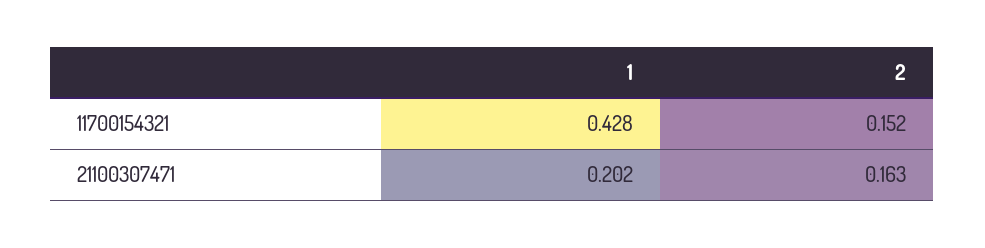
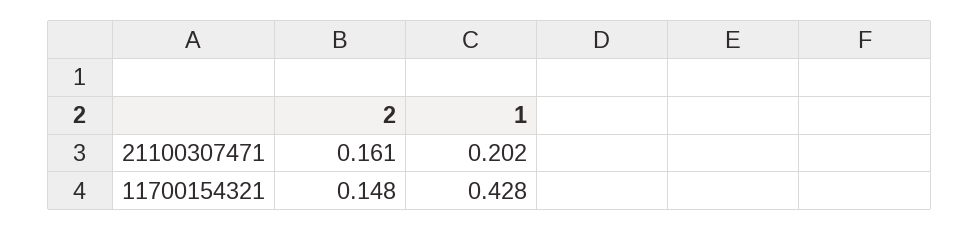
2, 11700154321: 0.152 -> 0.148
2, 21100307471: 0.163 -> 0.161

